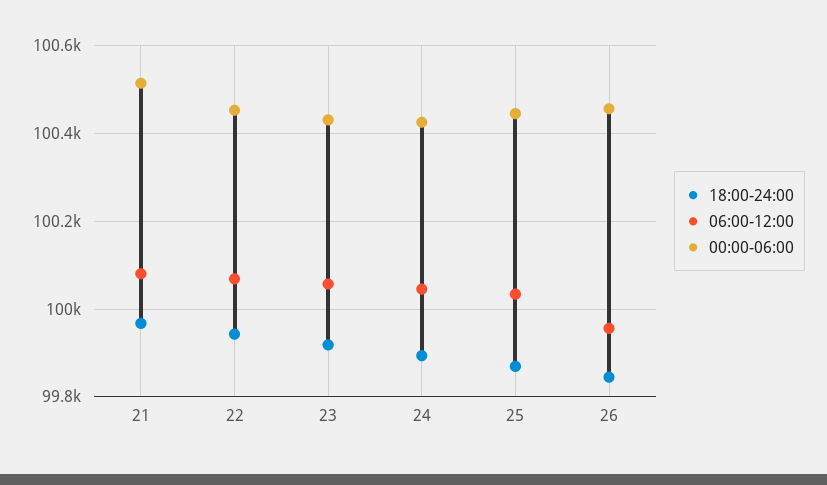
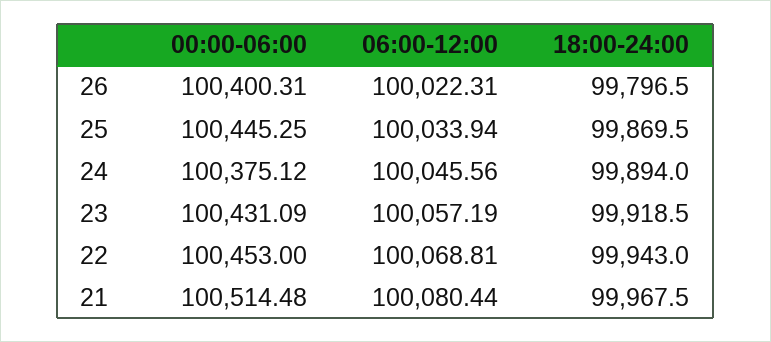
00:00-06:00, 24: 100420 -> 100375.12
18:00-24:00, 26: 99840 -> 99796.5
06:00-12:00, 26: 99960 -> 100022.31
00:00-06:00, 26: 100460 -> 100400.31

